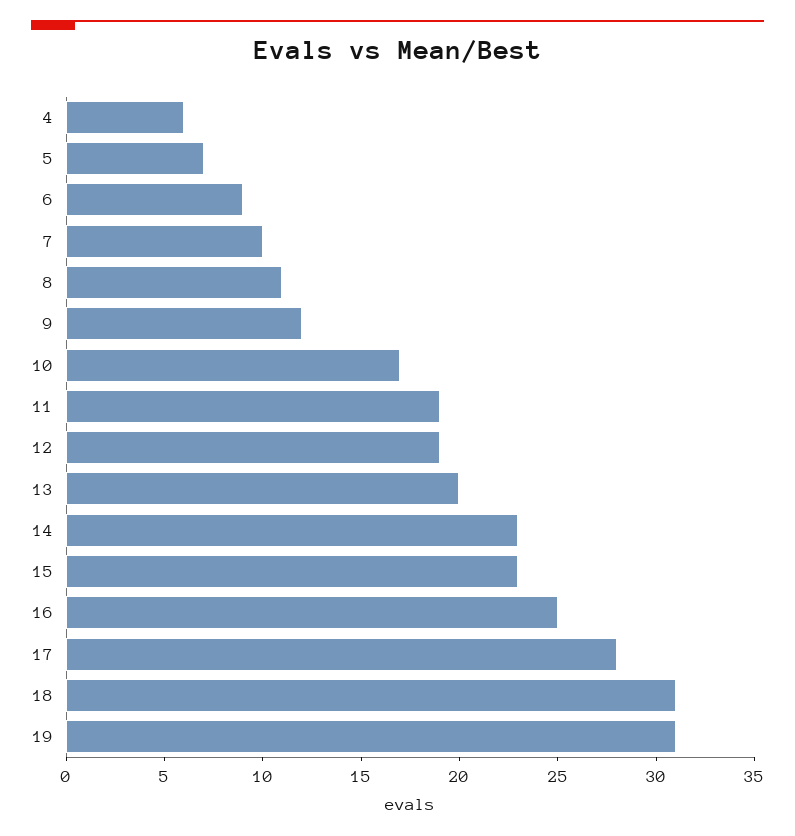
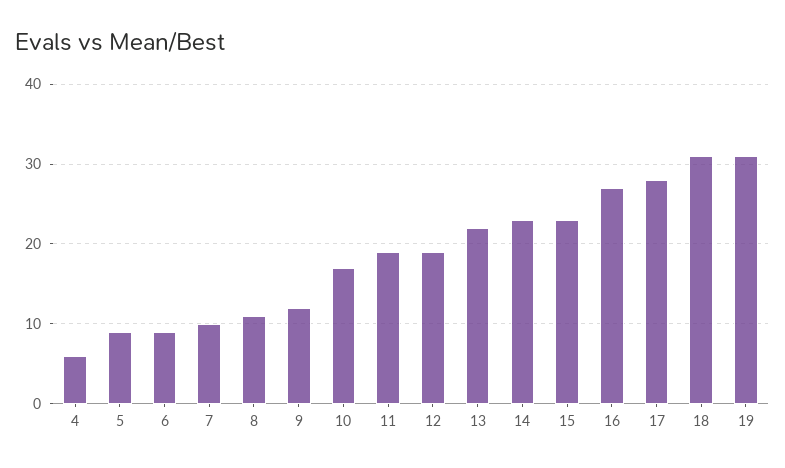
5: 7 -> 9
13: 20 -> 22
16: 25 -> 27

